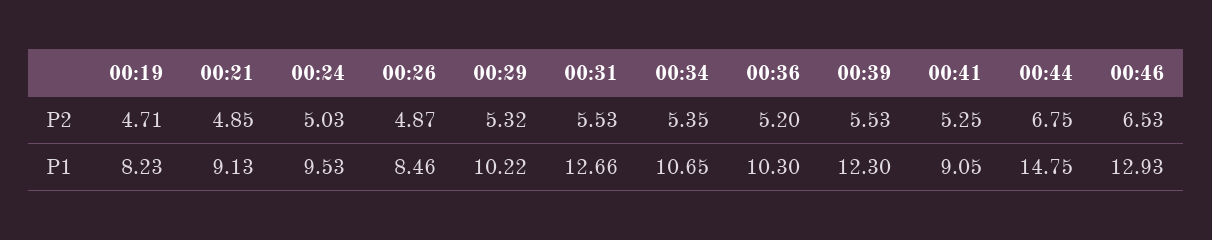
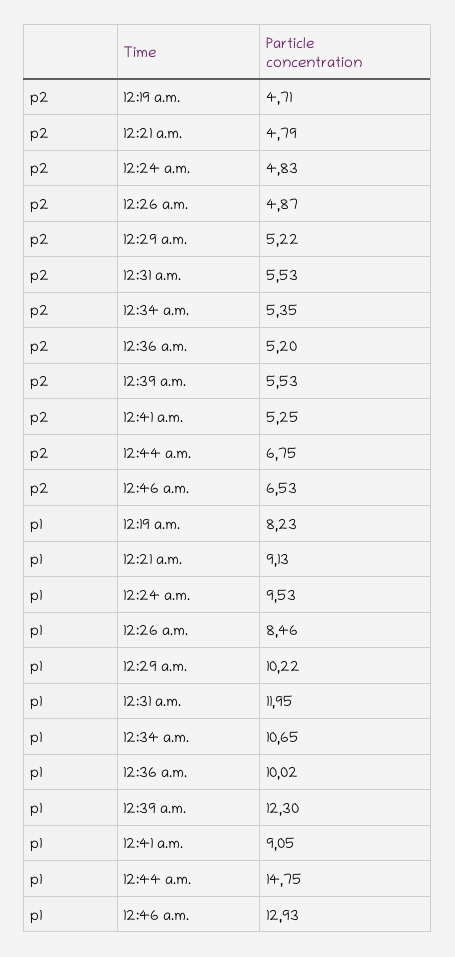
00:21, P2: 4.85 -> 4.79
00:24, P2: 5.03 -> 4.83
00:29, P2: 5.32 -> 5.22
00:31, P1: 12.66 -> 11.95
00:36, P1: 10.3 -> 10.02

